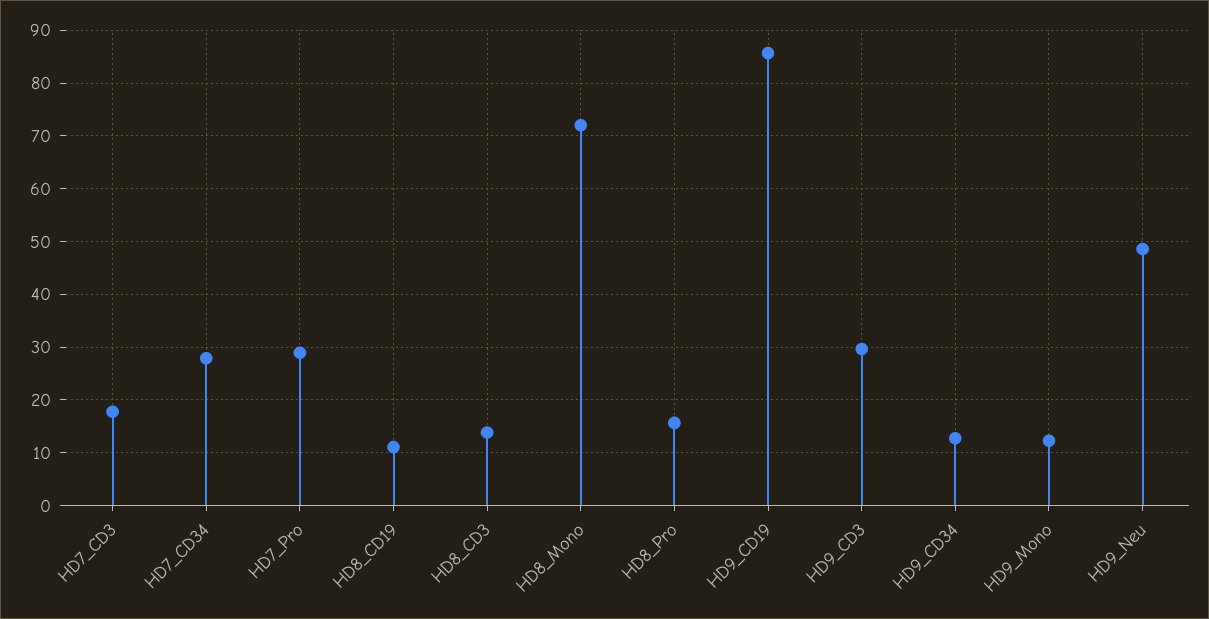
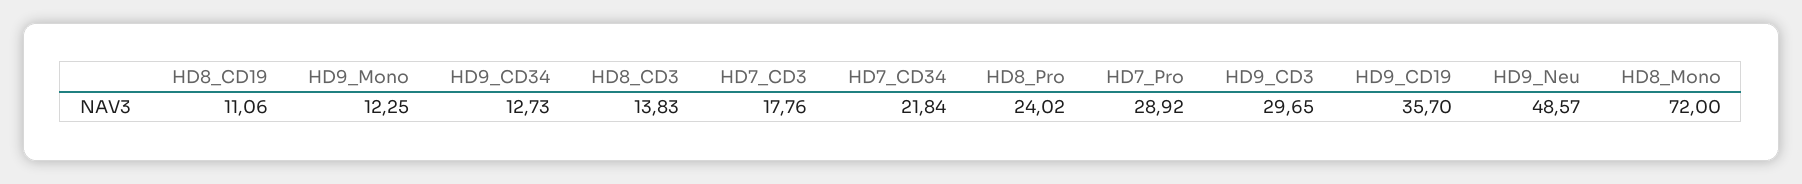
HD7_CD34: 28 -> 21.84
HD8_Pro: 16 -> 24.02
HD9_CD19: 86 -> 35.7

